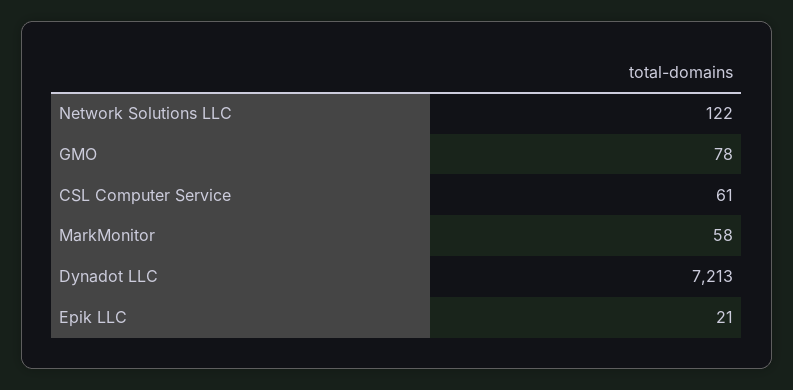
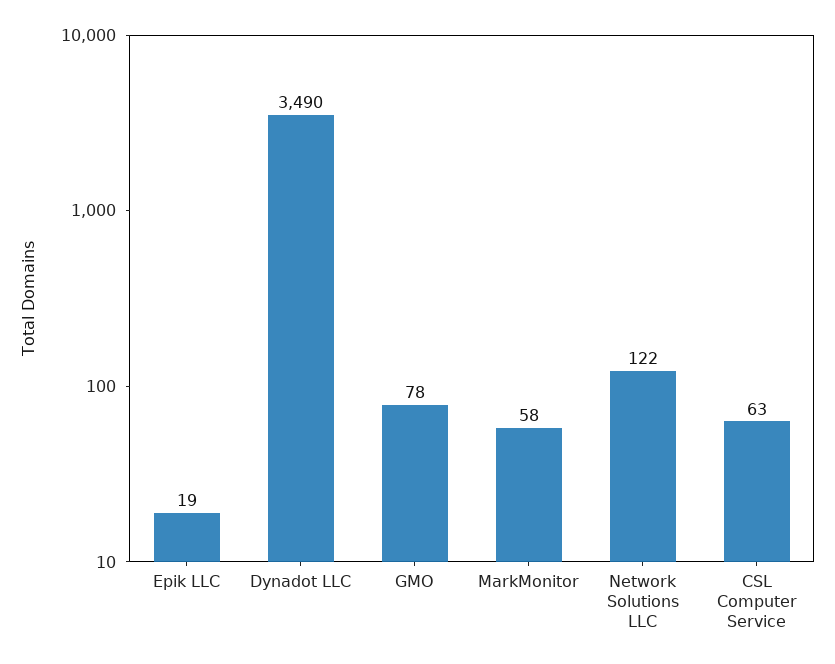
CSL Computer Service: 61 -> 63
Dynadot LLC: 7213 -> 3490
Epik LLC: 21 -> 19

